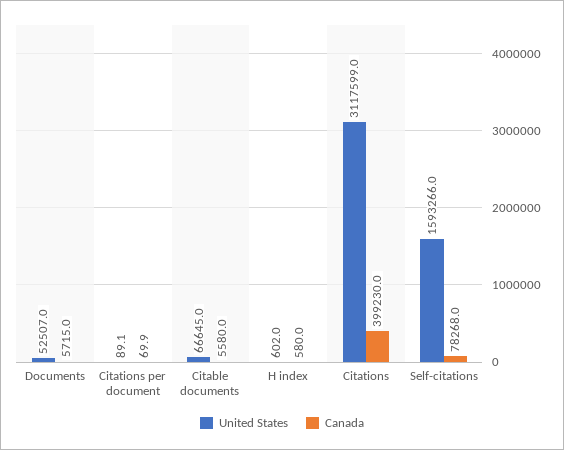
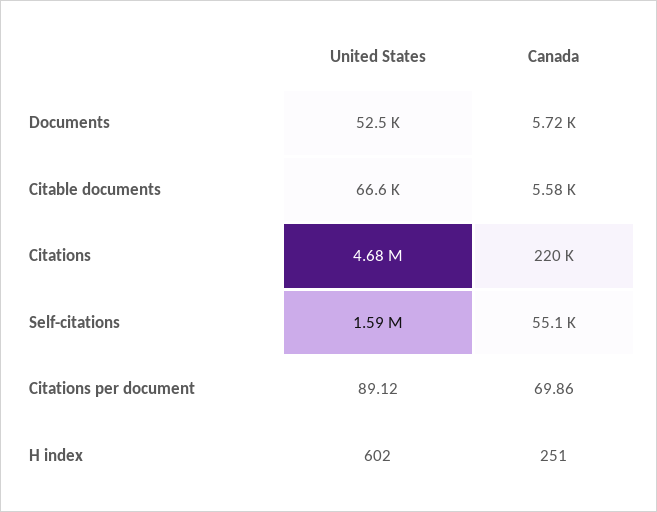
Canada, H index: 580 -> 251
United States, Citations: 3117599 -> 4680000
Canada, Citations: 399230 -> 220000
Canada, Self-citations: 78268 -> 55100

